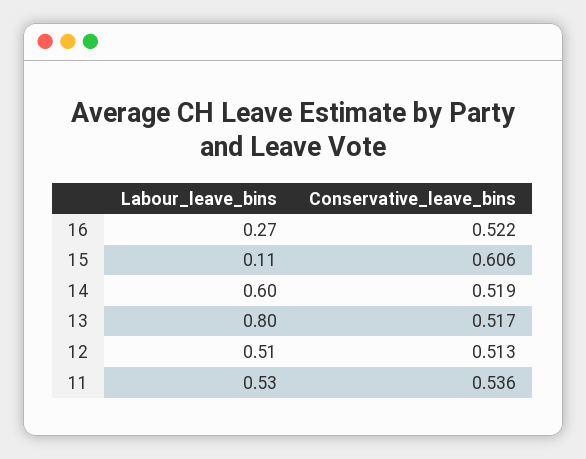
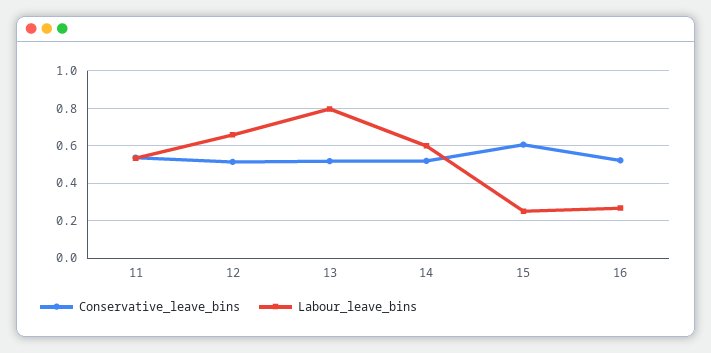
Labour_leave_bins, 15: 0.11 -> 0.25
Labour_leave_bins, 12: 0.51 -> 0.65

